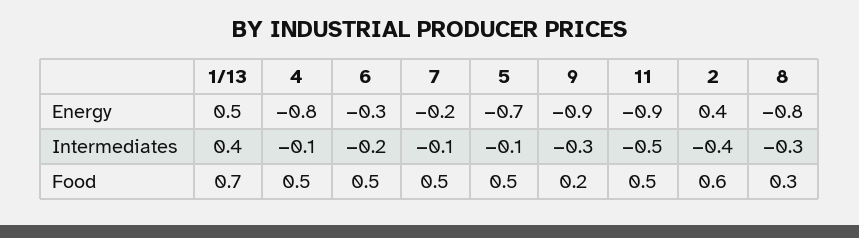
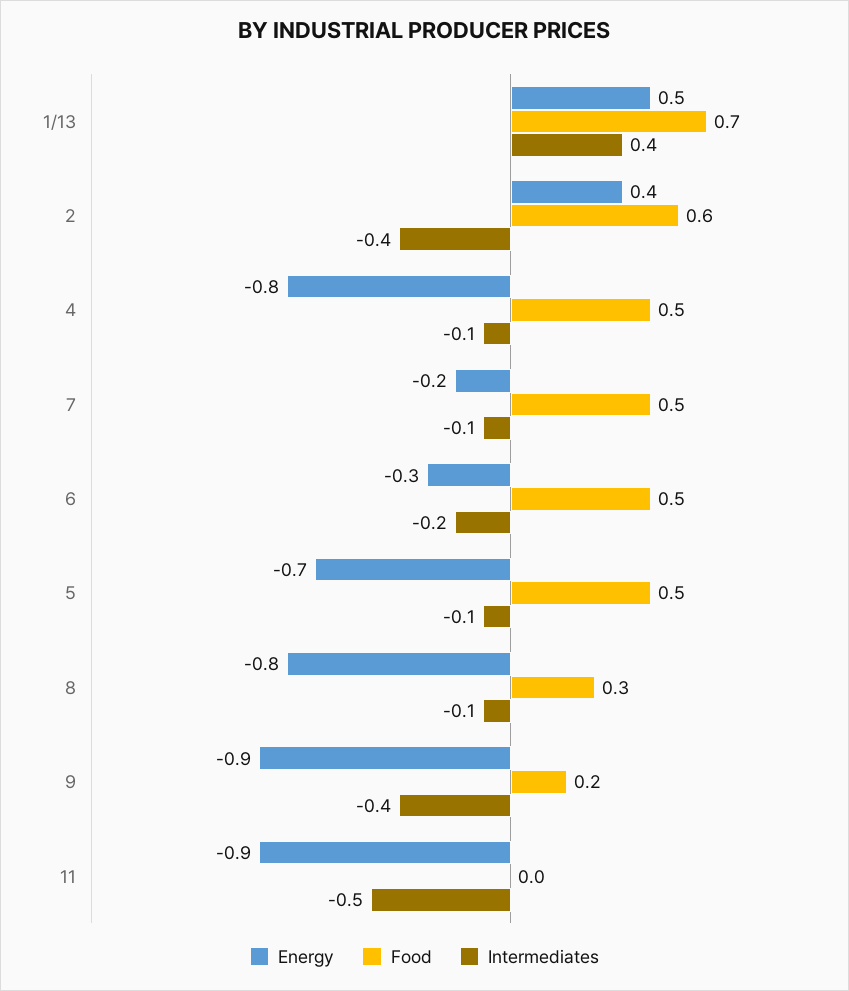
Intermediates, 9: -0.3 -> -0.4
Intermediates, 8: -0.3 -> -0.1
Food, 11: 0.5 -> 0

